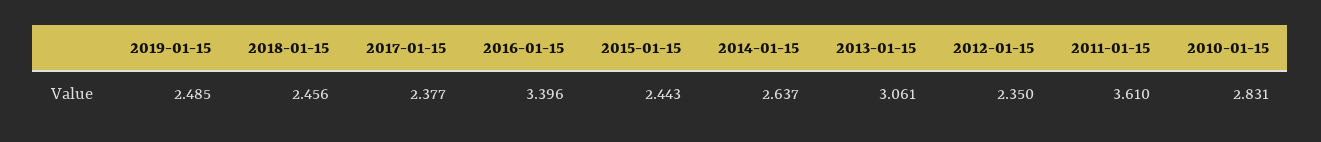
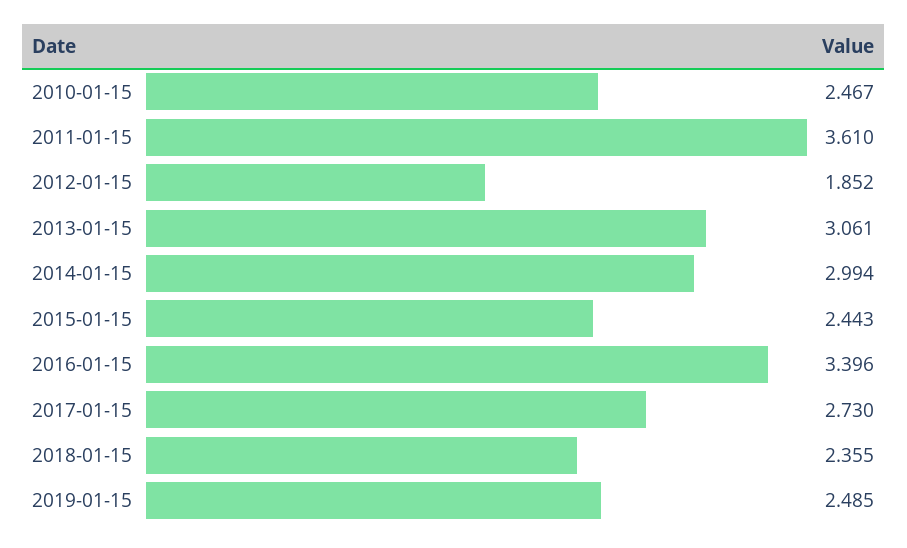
2018-01-15: 2.456 -> 2.355
2017-01-15: 2.377 -> 2.73
2014-01-15: 2.637 -> 2.994
2012-01-15: 2.35 -> 1.852
2010-01-15: 2.831 -> 2.467

